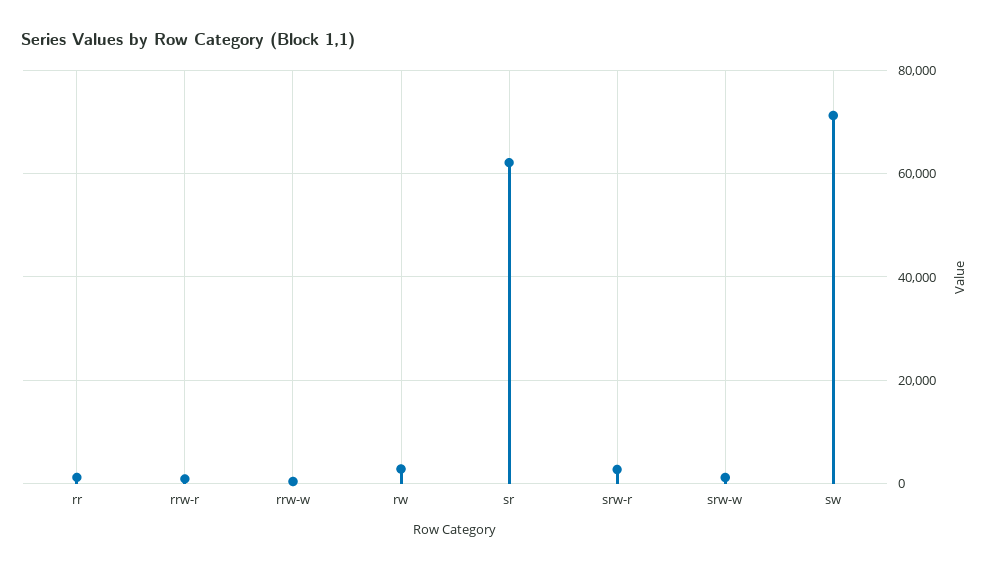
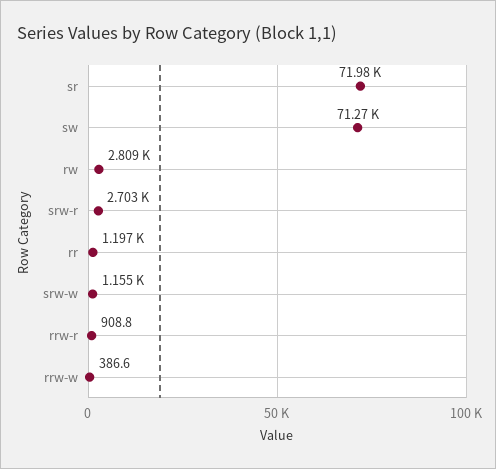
sr: 62000 -> 71980

